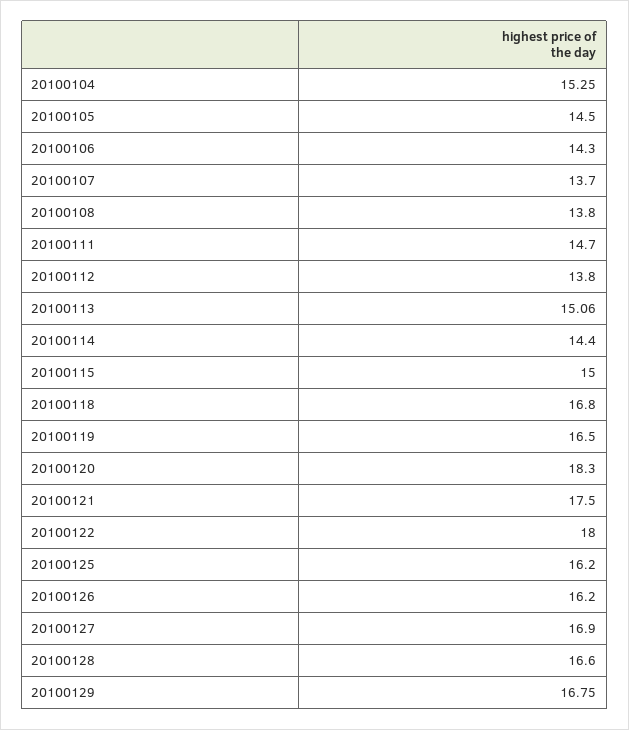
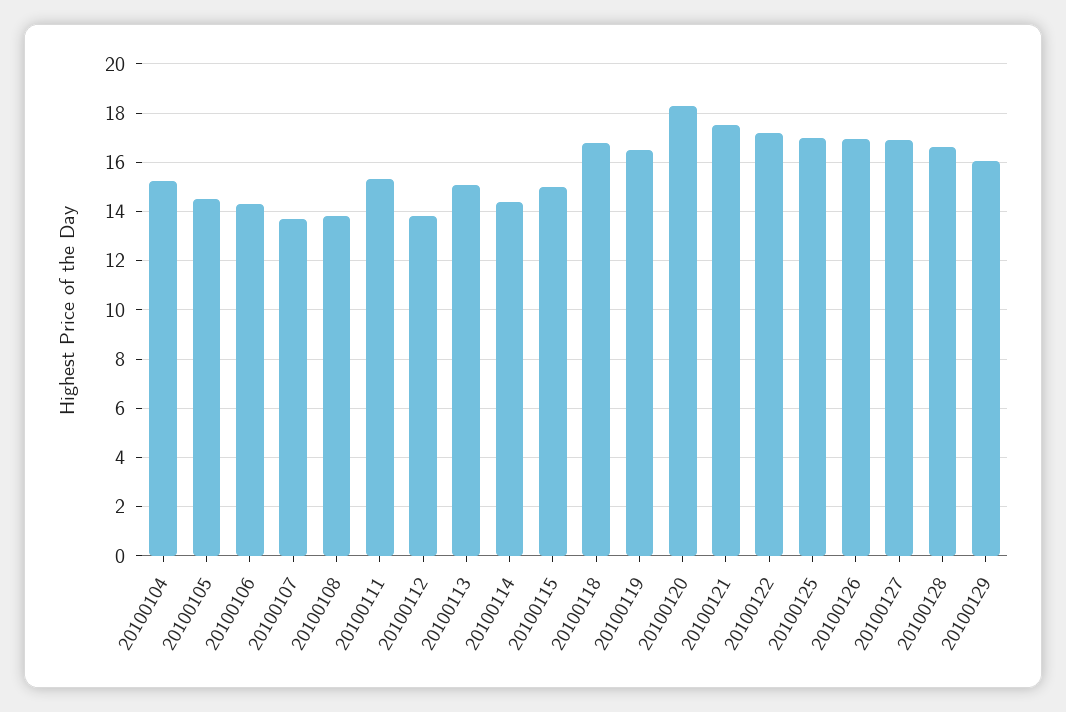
20100111: 14.7 -> 15.25
20100122: 18 -> 17.25
20100125: 16.2 -> 17
20100126: 16.2 -> 17
20100129: 16.75 -> 16

